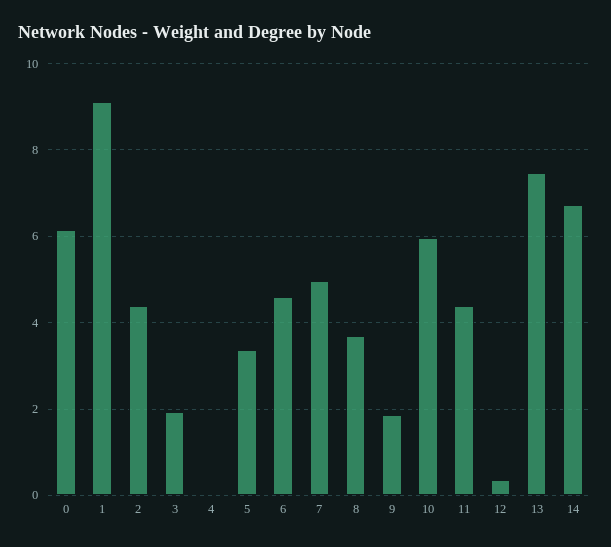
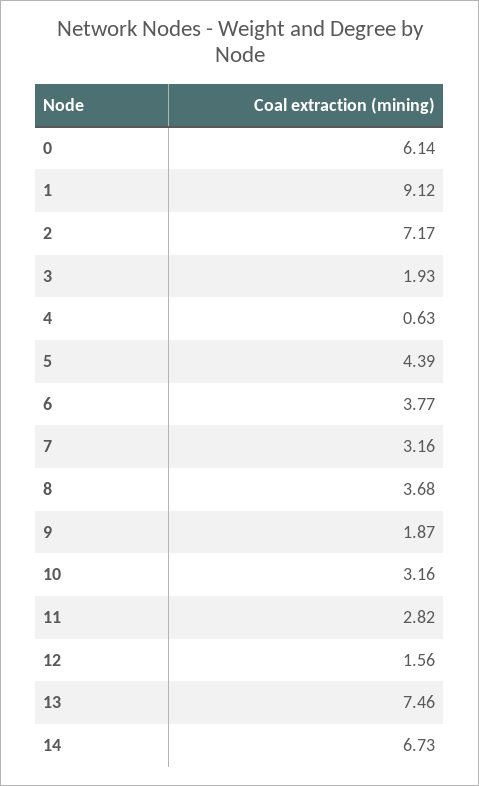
2: 4.4 -> 7.17
4: 0 -> 0.63
5: 3.4 -> 4.39
6: 4.6 -> 3.77
7: 5 -> 3.16
10: 6 -> 3.16
11: 4.4 -> 2.82
12: 0.4 -> 1.56

